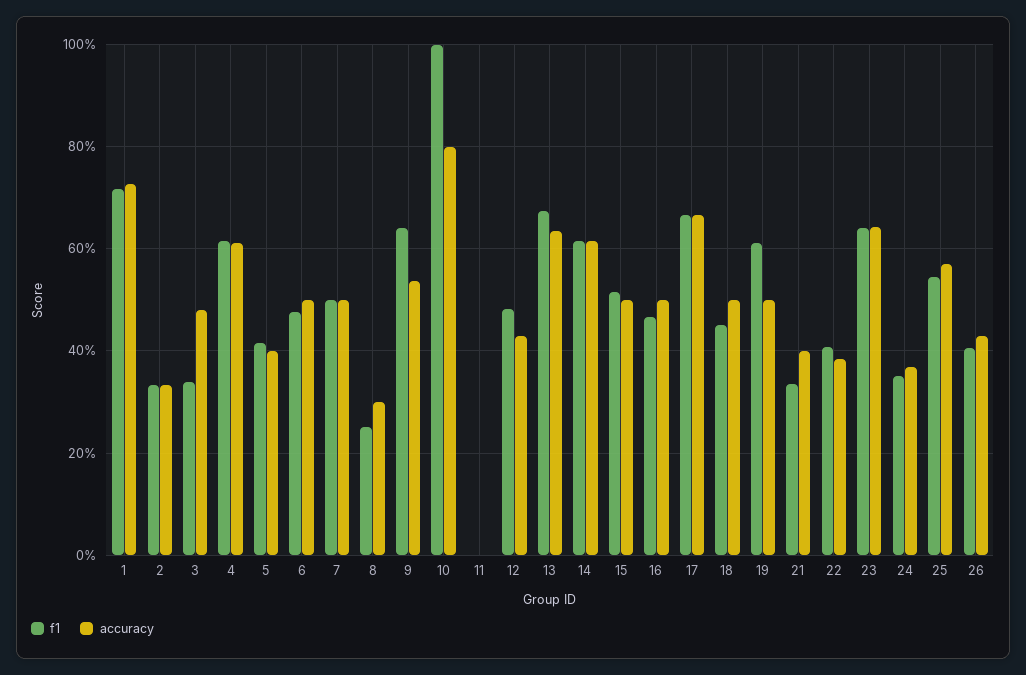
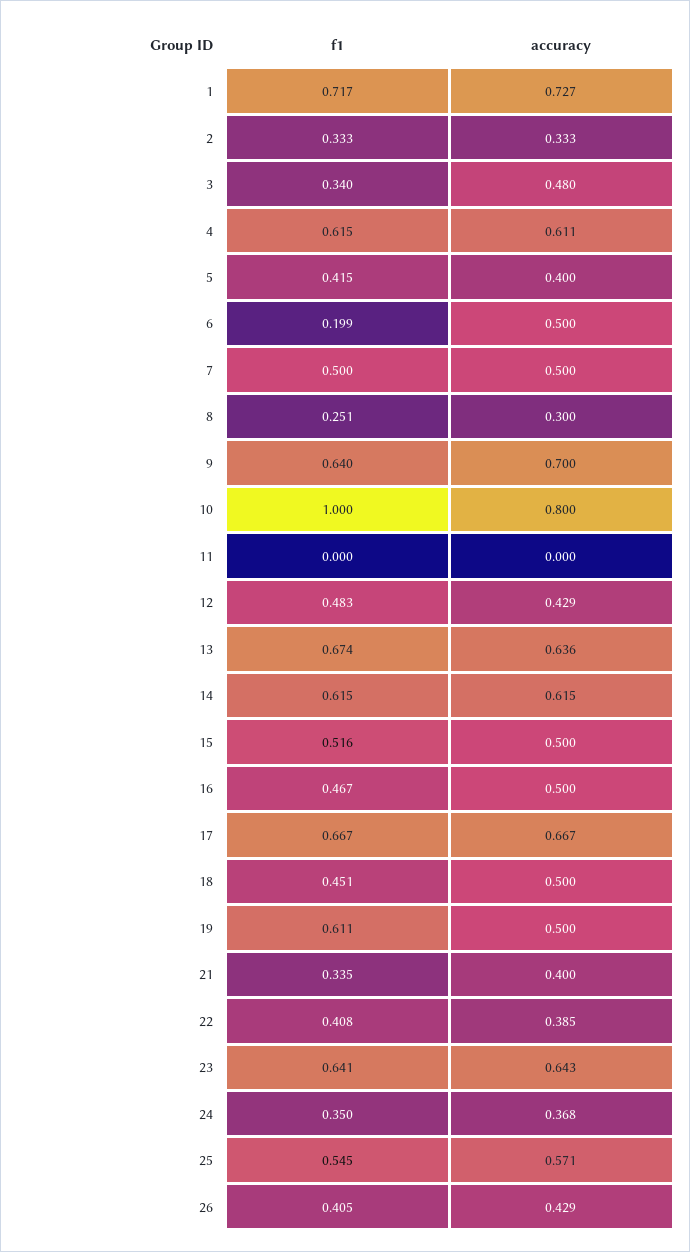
f1, 6: 0.48 -> 0.199
accuracy, 9: 0.54 -> 0.7

